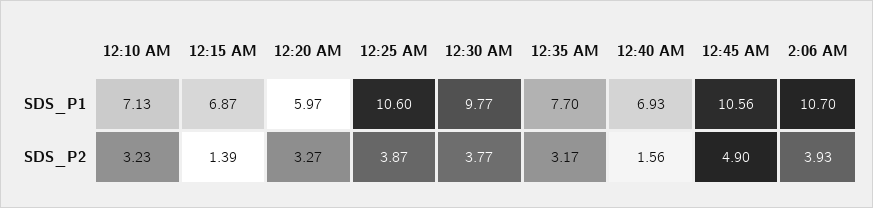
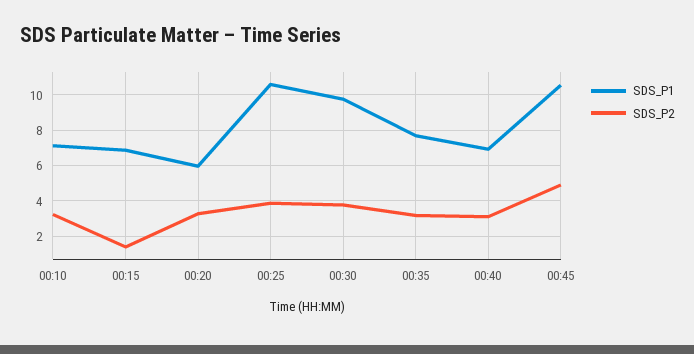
SDS_P1, 2:06 AM: 10.7 -> none
SDS_P2, 12:40 AM: 1.56 -> 3
SDS_P2, 2:06 AM: 3.93 -> none

